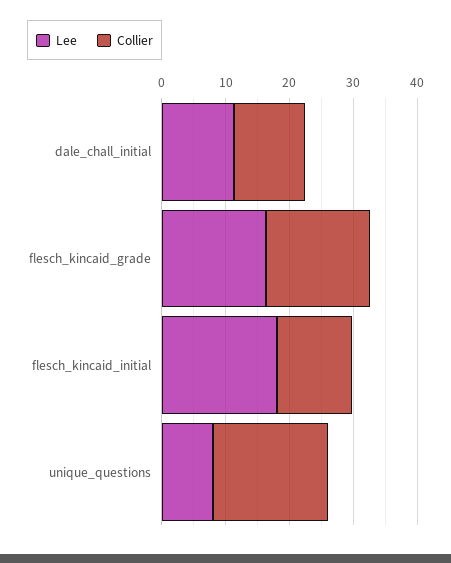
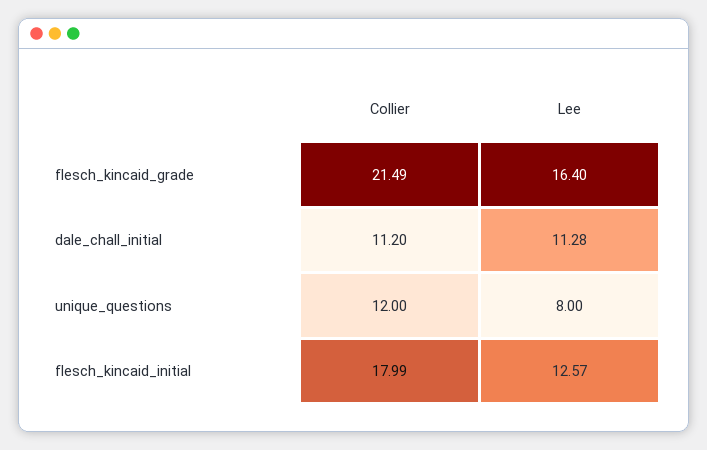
Collier, flesch_kincaid_grade: 16 -> 21.49
Lee, flesch_kincaid_initial: 18 -> 12.57
Collier, flesch_kincaid_initial: 12 -> 17.99
Collier, unique_questions: 18 -> 12

